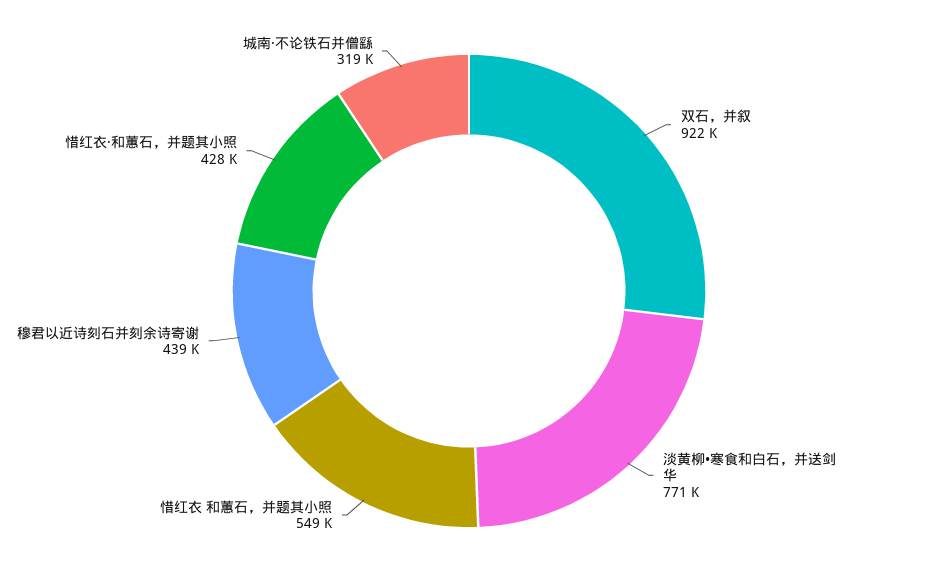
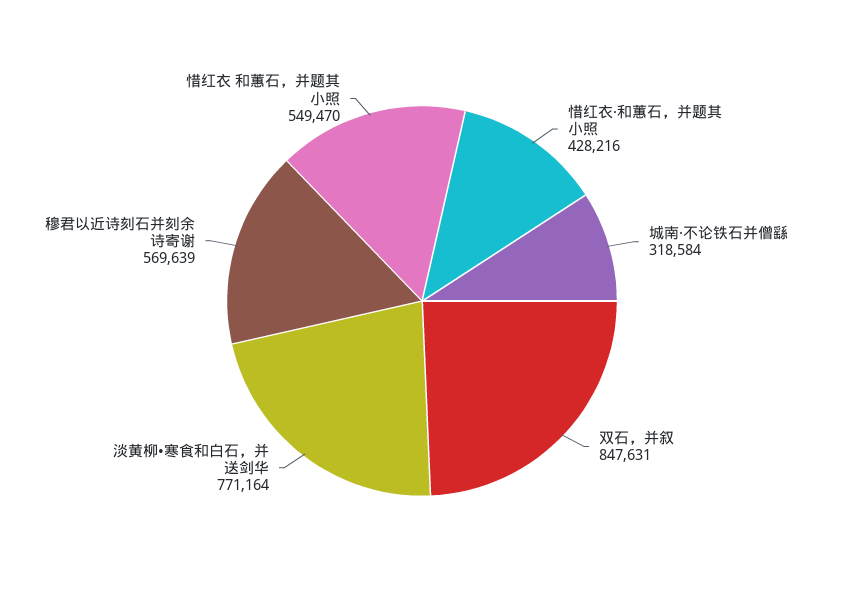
双石，并叙: 922000 -> 847631
穆君以近诗刻石并刻余诗寄谢: 439000 -> 569639

